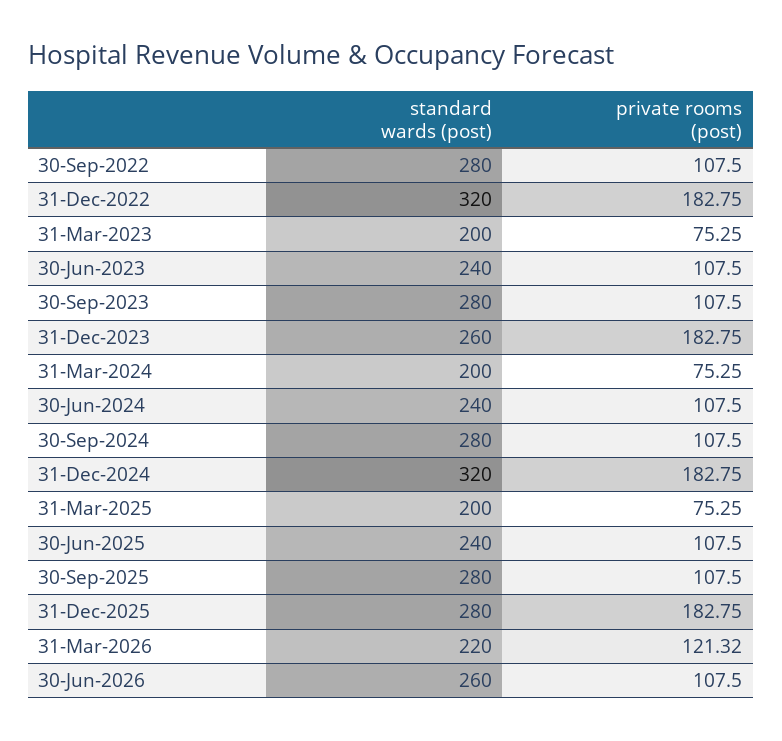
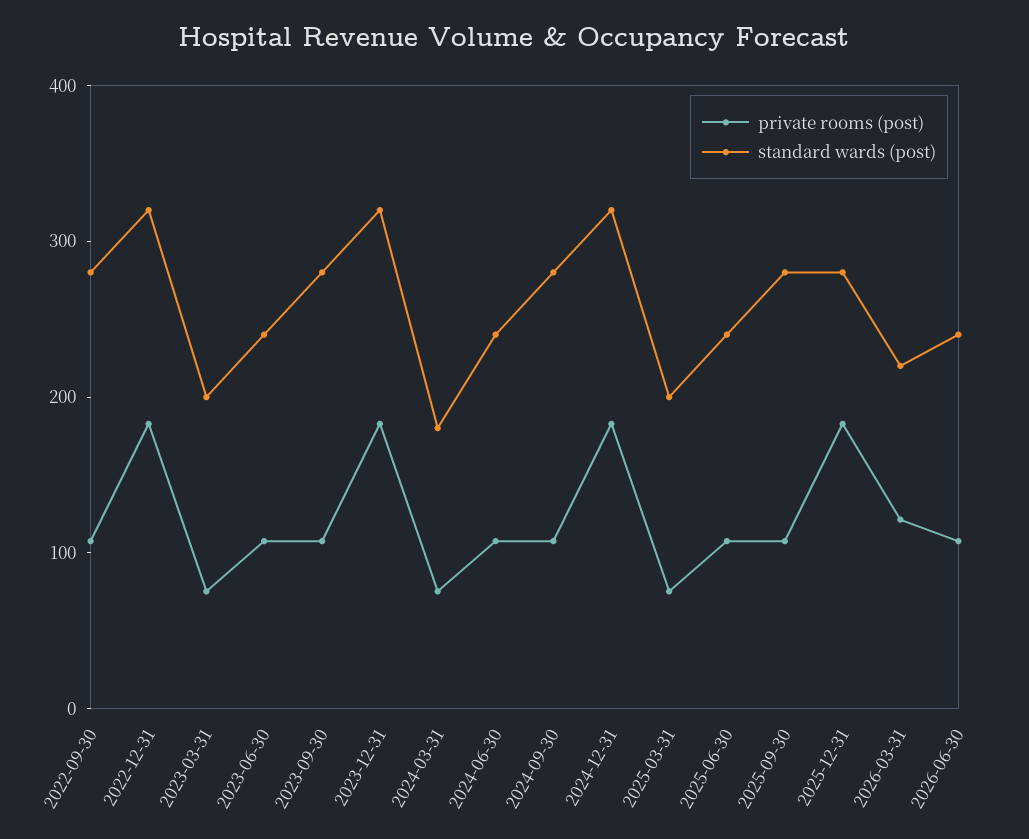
standard wards (post), 31-Dec-2023: 260 -> 320
standard wards (post), 31-Mar-2024: 200 -> 180
standard wards (post), 30-Jun-2026: 260 -> 240

